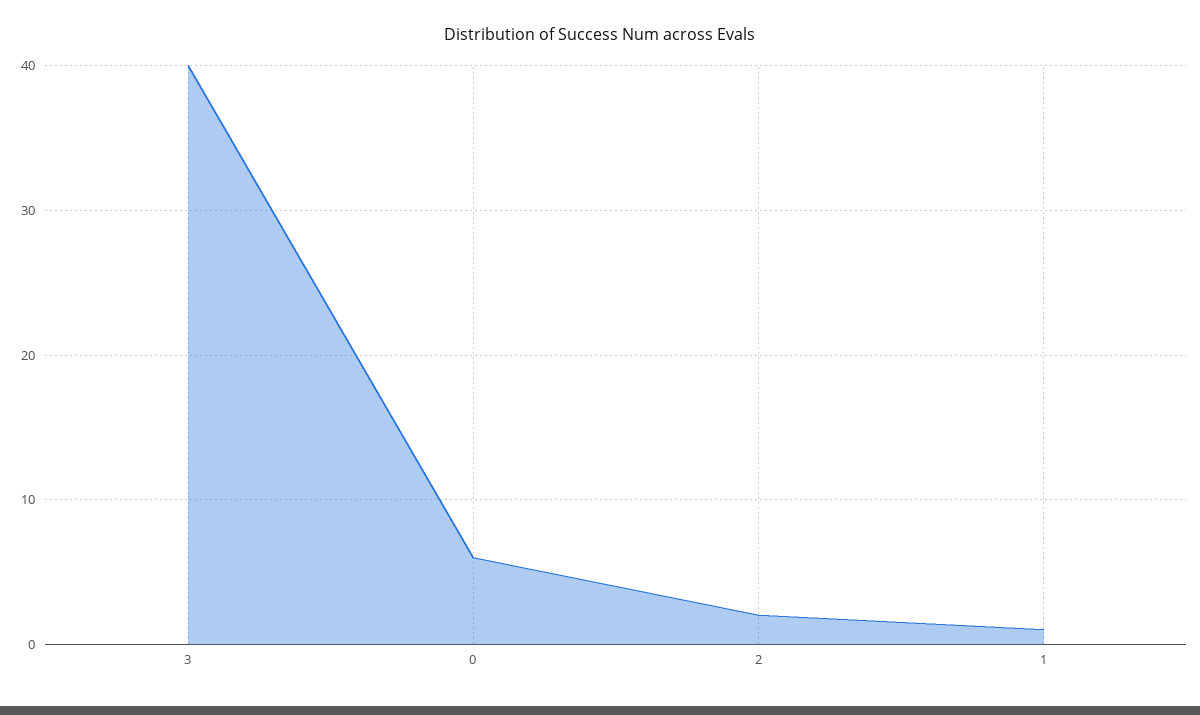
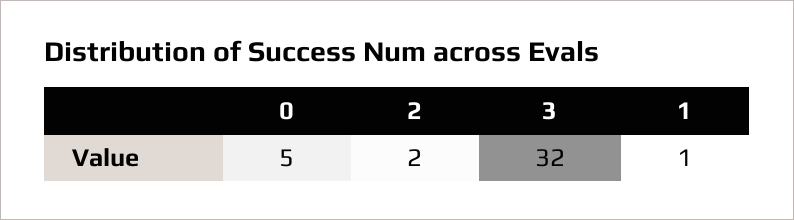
3: 40 -> 32
0: 6 -> 5

